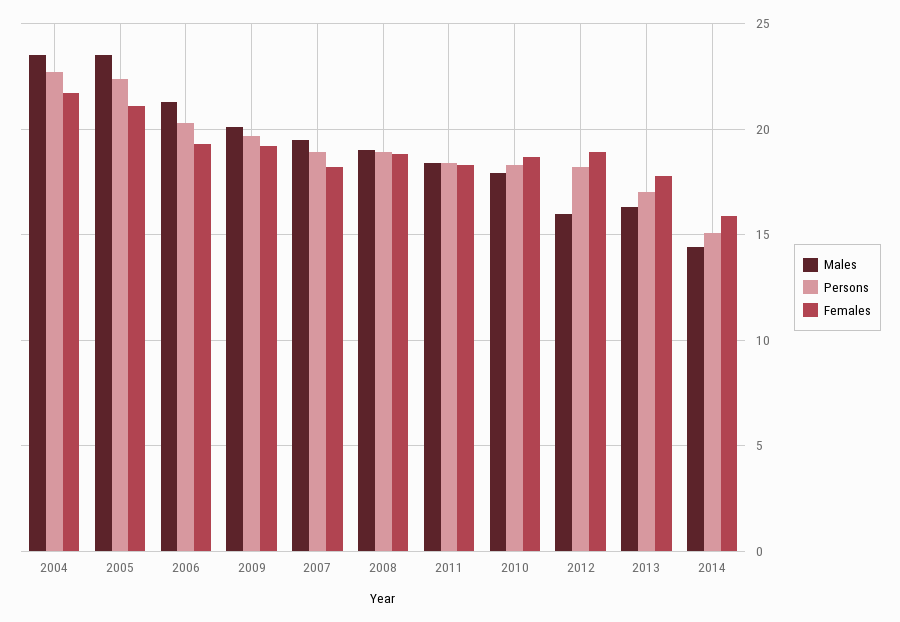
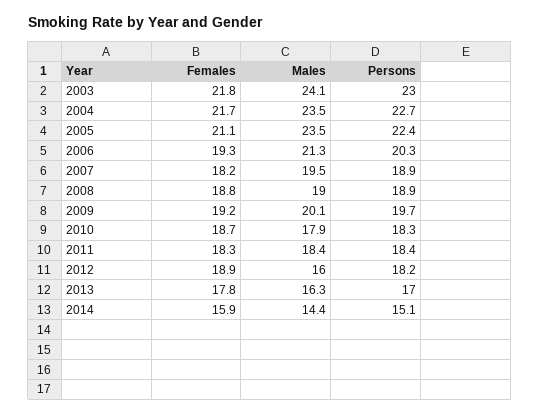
Females, 2003: none -> 21.8
Males, 2003: none -> 24.1
Persons, 2003: none -> 23

